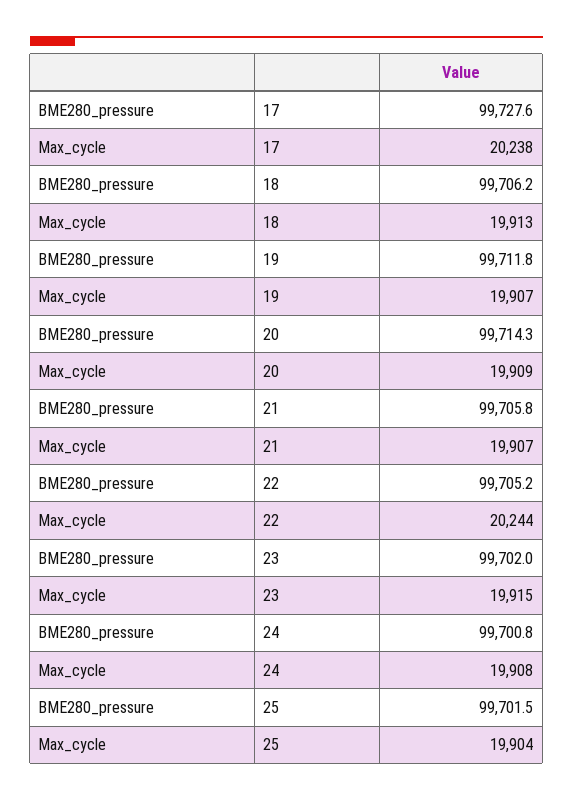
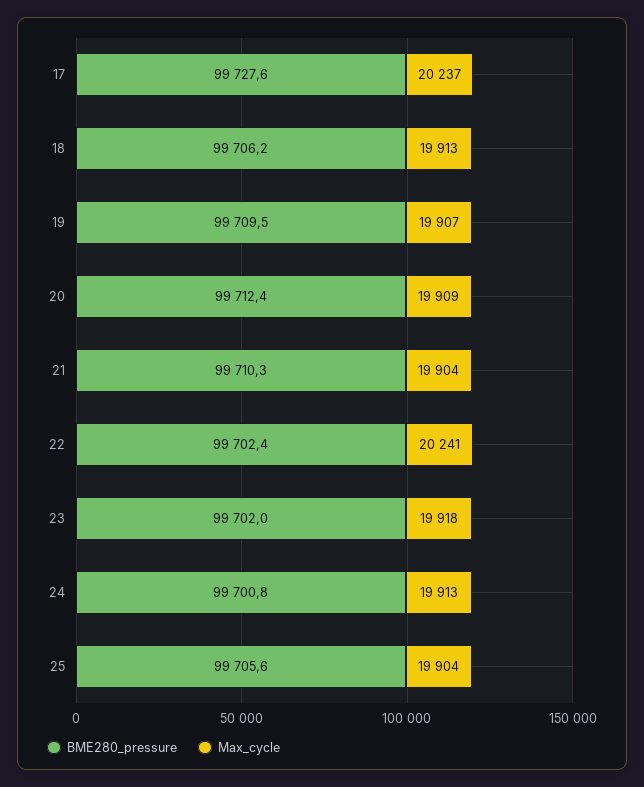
Max_cycle, 17: 20238 -> 20237
BME280_pressure, 19: 99711.8 -> 99709.5
BME280_pressure, 20: 99714.3 -> 99712.4
BME280_pressure, 21: 99705.8 -> 99710.3
Max_cycle, 21: 19907 -> 19904
BME280_pressure, 22: 99705.2 -> 99702.4
Max_cycle, 22: 20244 -> 20241
Max_cycle, 23: 19915 -> 19918
Max_cycle, 24: 19908 -> 19913
BME280_pressure, 25: 99701.5 -> 99705.6

